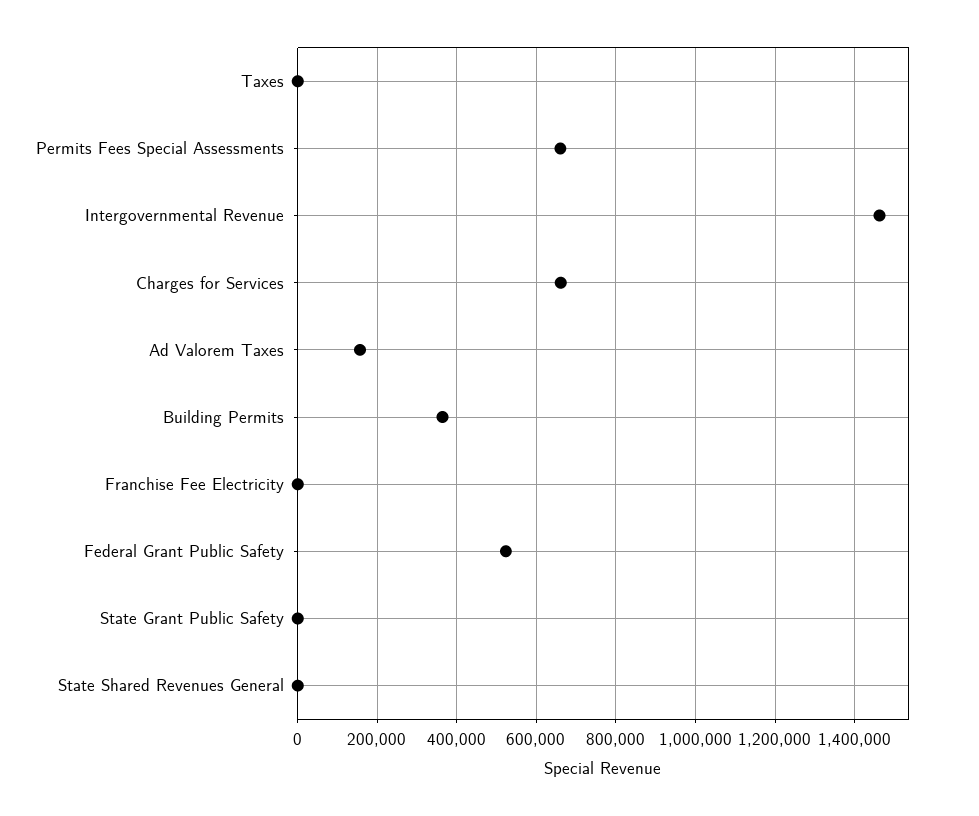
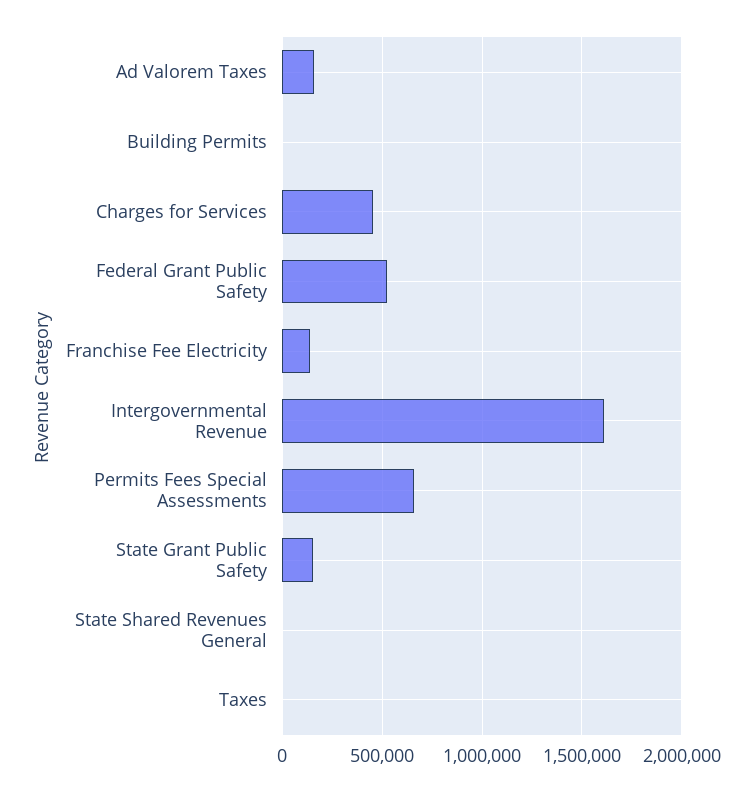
Intergovernmental Revenue: 1460000 -> 1600000
Charges for Services: 660000 -> 450000
Building Permits: 360000 -> 0
Franchise Fee Electricity: 0 -> 150000
State Grant Public Safety: 0 -> 150000

